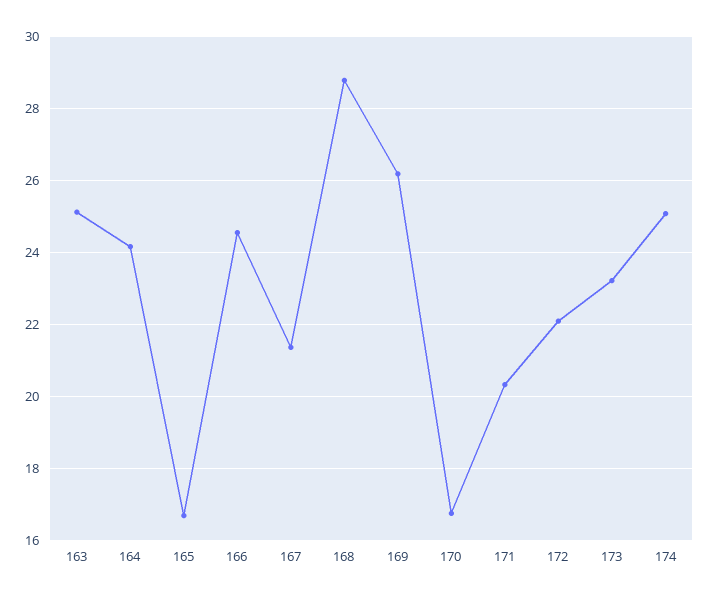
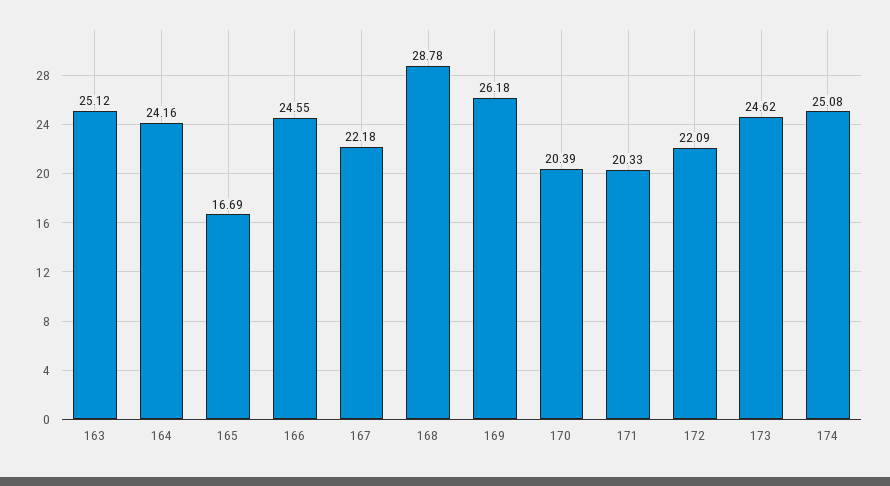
167: 21.4 -> 22.18
170: 16.8 -> 20.39
173: 23.2 -> 24.62

